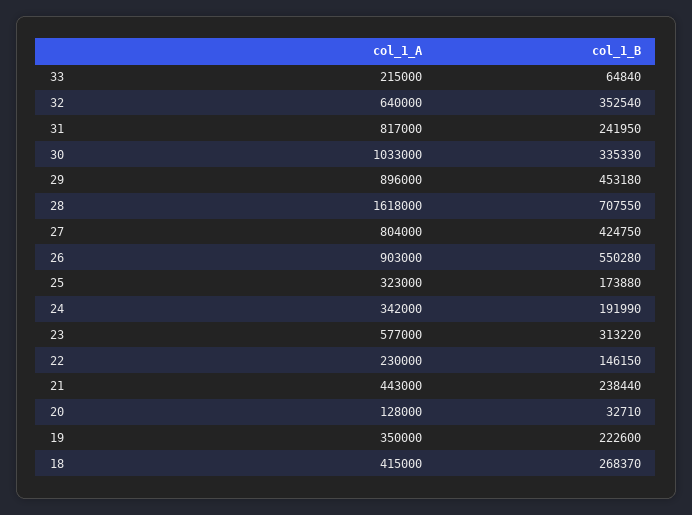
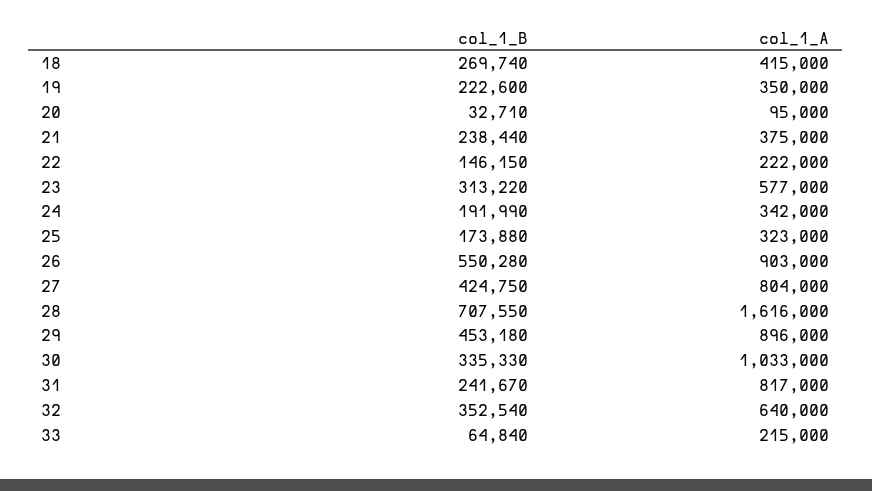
col_1_B, 31: 241950 -> 241670
col_1_A, 28: 1618000 -> 1616000
col_1_A, 22: 230000 -> 222000
col_1_A, 21: 443000 -> 375000
col_1_A, 20: 128000 -> 95000
col_1_B, 18: 268370 -> 269740

